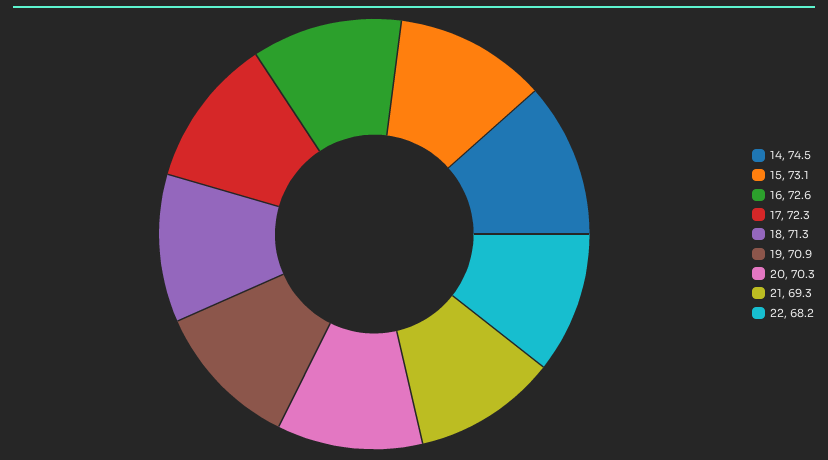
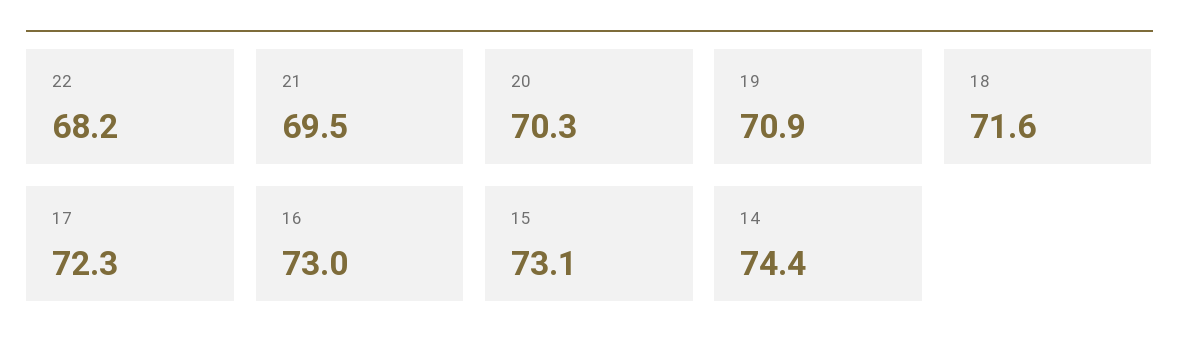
14: 74.5 -> 74.4
16: 72.6 -> 73
18: 71.3 -> 71.6
21: 69.3 -> 69.5

